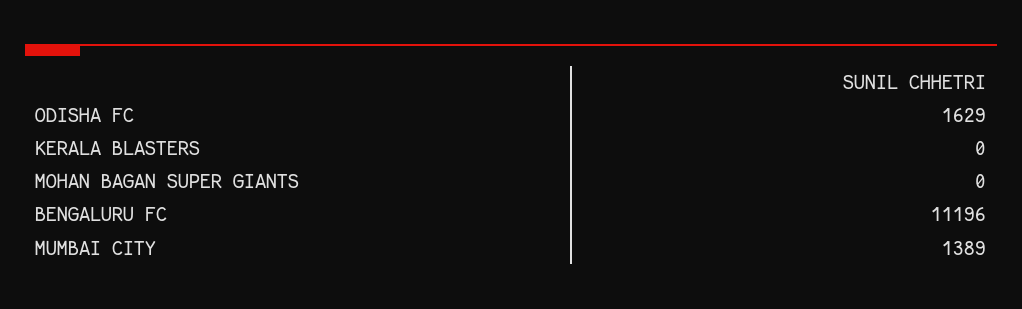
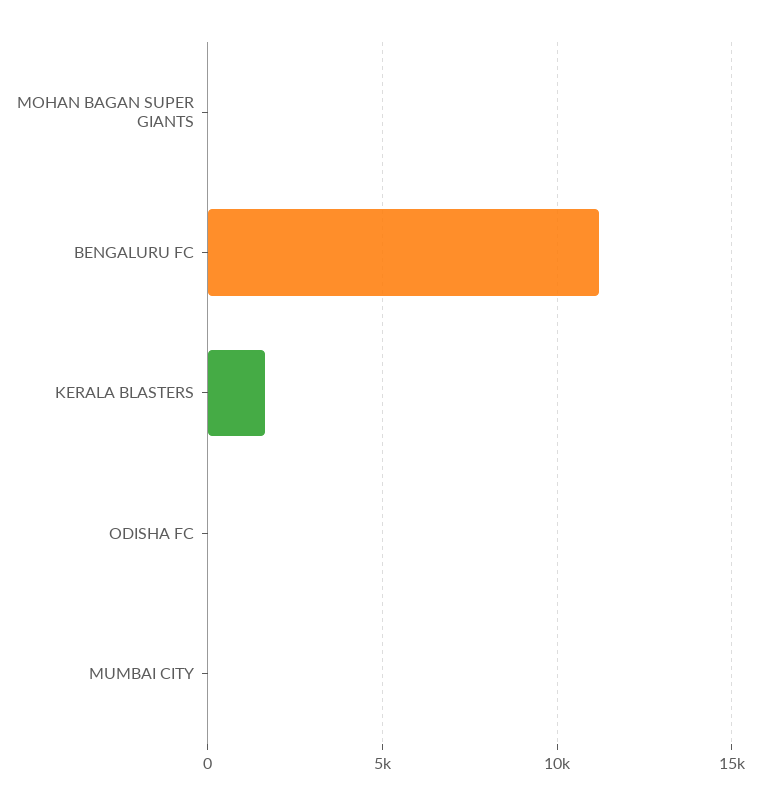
ODISHA FC: 1629 -> 0
KERALA BLASTERS: 0 -> 1500
MUMBAI CITY: 1389 -> 0

